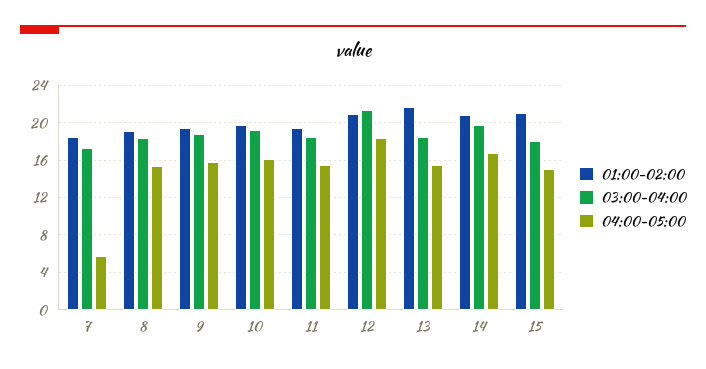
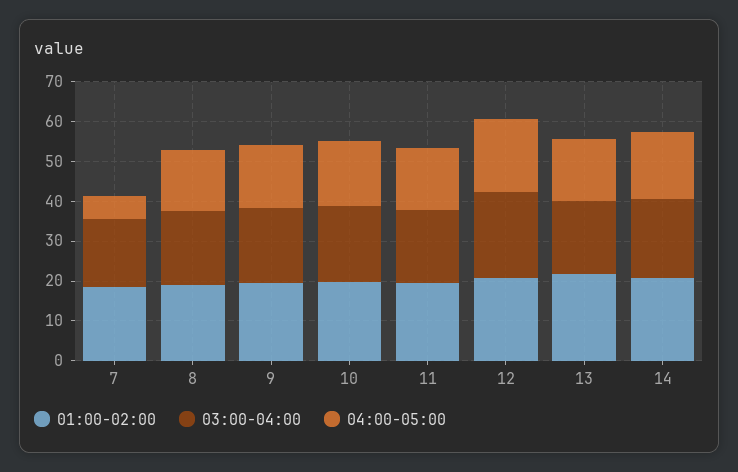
01:00-02:00, 15: 21 -> none
03:00-04:00, 15: 18 -> none
04:00-05:00, 15: 15 -> none

